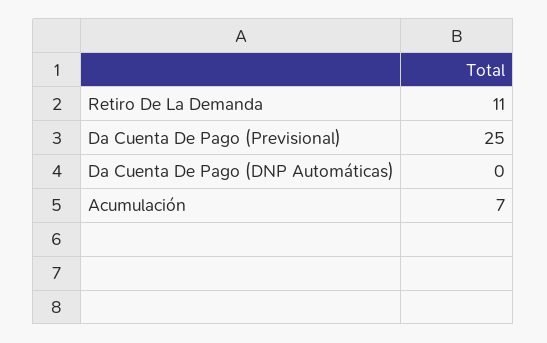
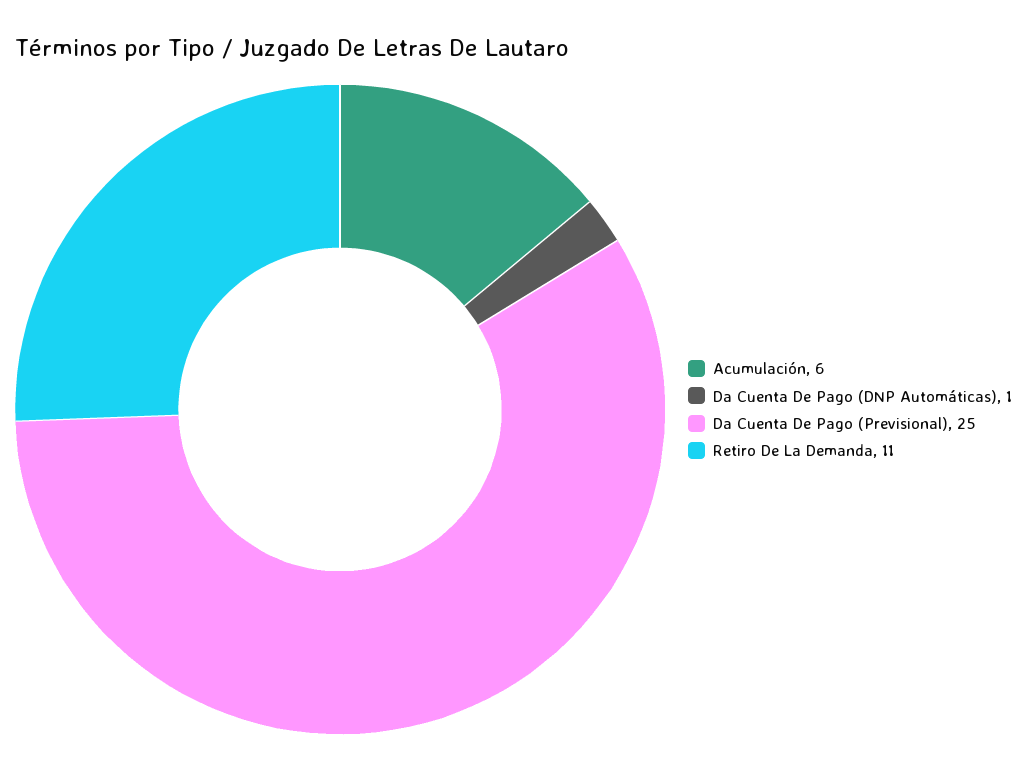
Da Cuenta De Pago (DNP Automáticas): 0 -> 1
Acumulación: 7 -> 6

